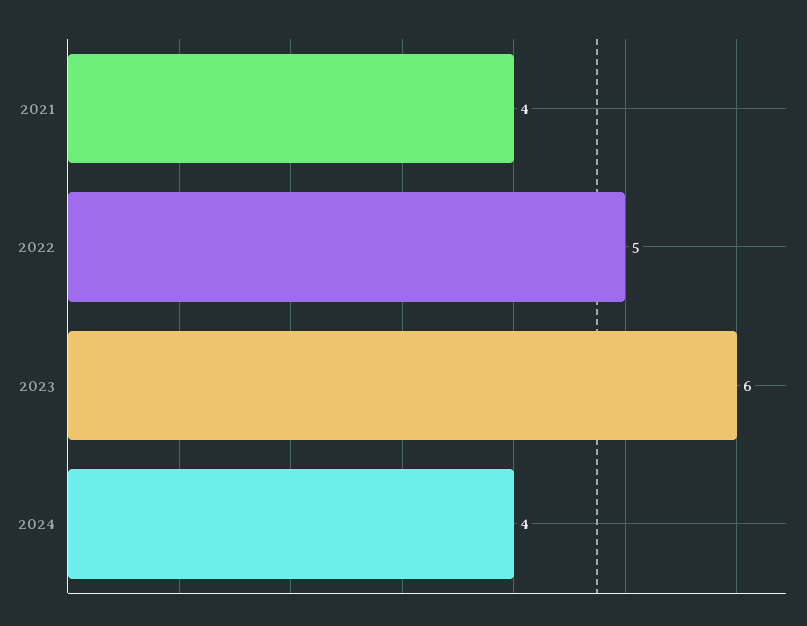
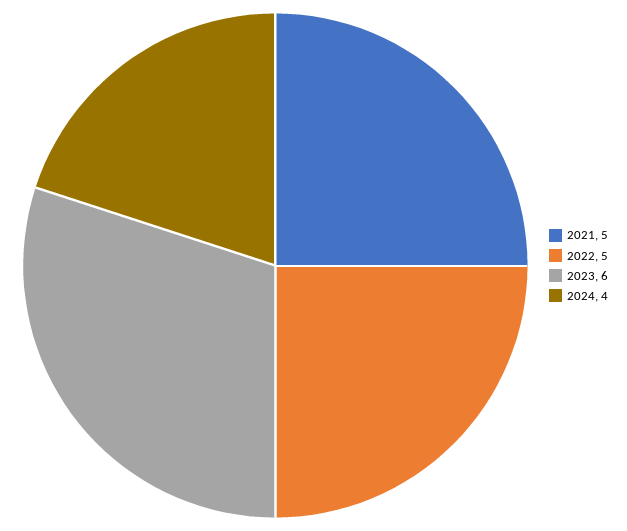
2021: 4 -> 5

